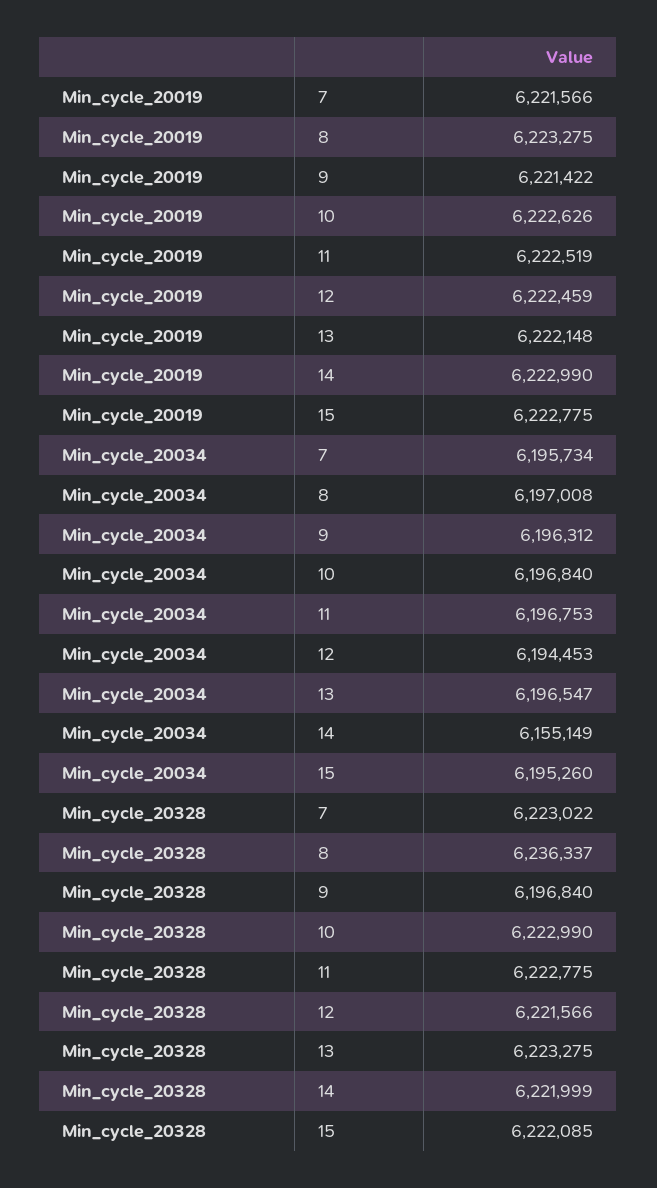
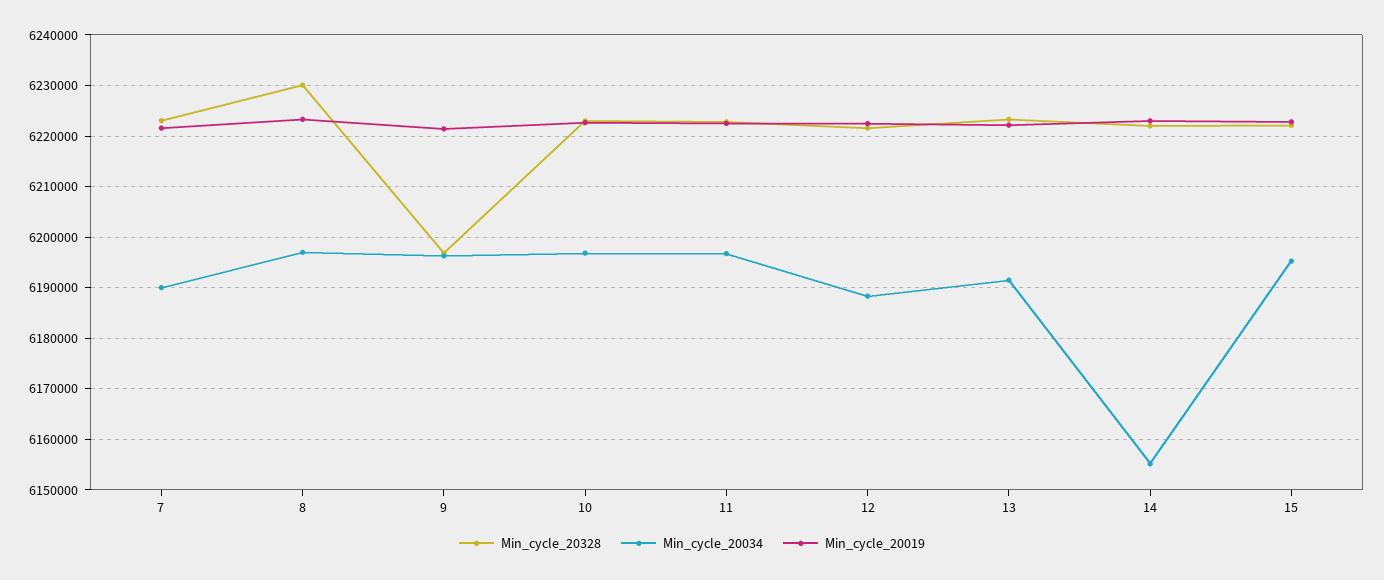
Min_cycle_20034, 7: 6195734 -> 6190000
Min_cycle_20034, 12: 6194453 -> 6188000
Min_cycle_20034, 13: 6196547 -> 6192000
Min_cycle_20328, 8: 6236337 -> 6230000

